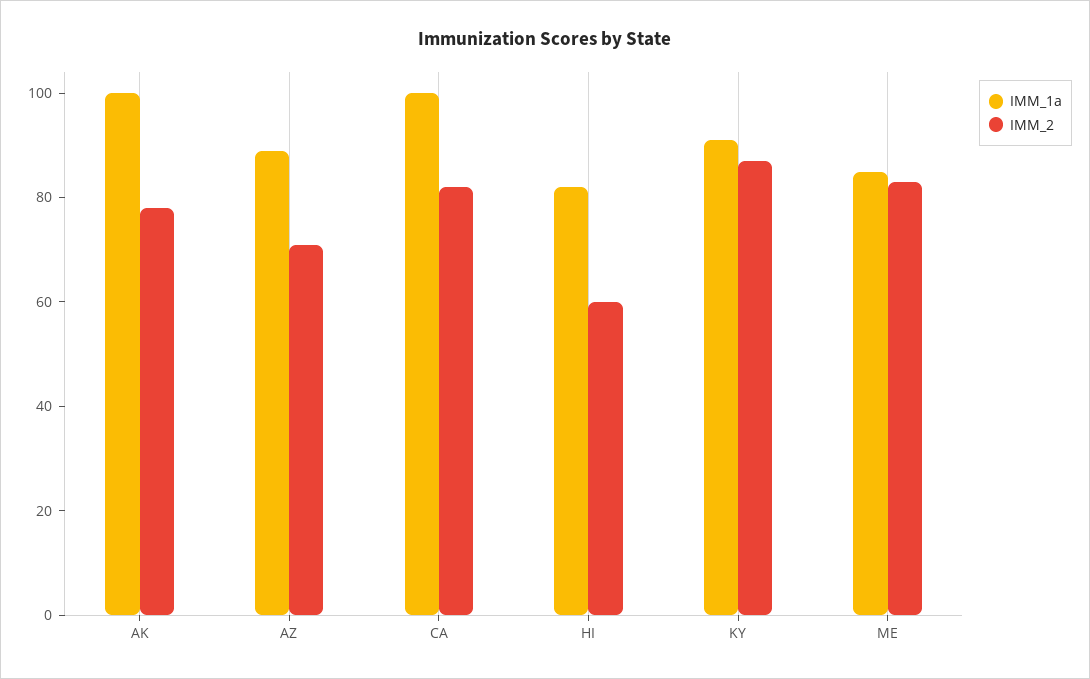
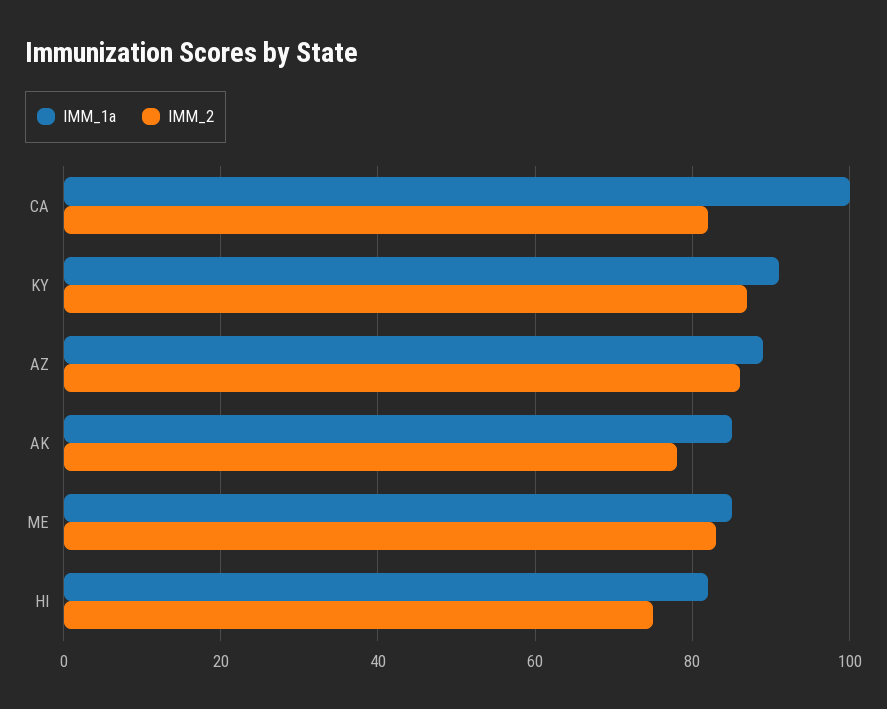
IMM_1a, AK: 100 -> 85
IMM_2, AZ: 70 -> 85
IMM_2, HI: 60 -> 75

